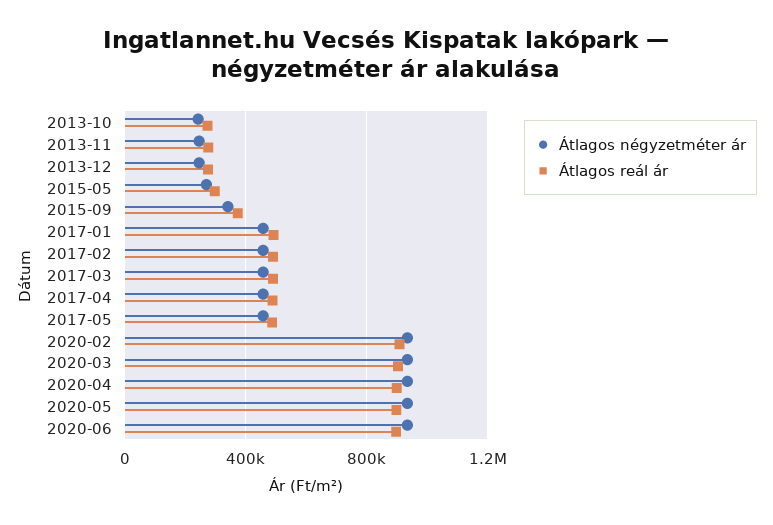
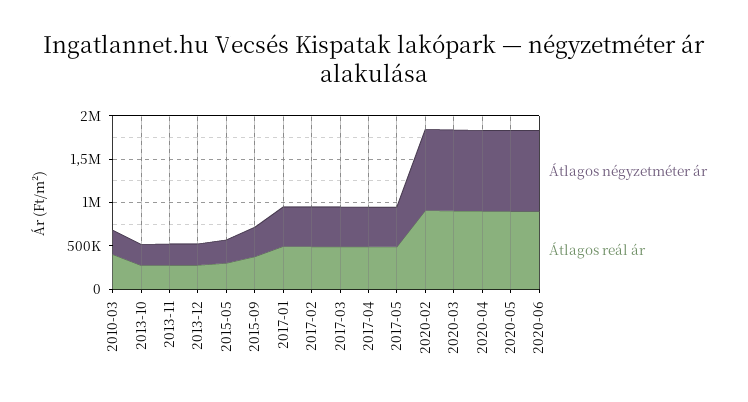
Átlagos négyzetméter ár, 2010-03: none -> 300000
Átlagos reál ár, 2010-03: none -> 400000

